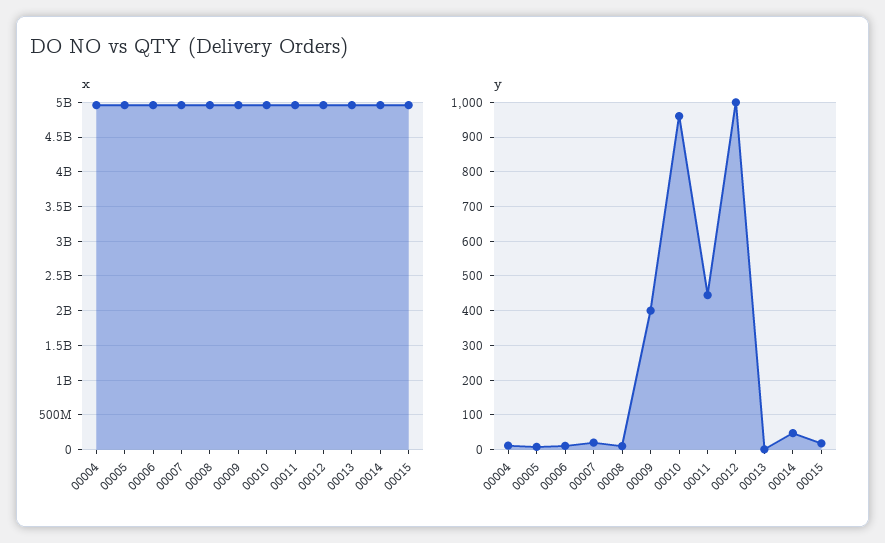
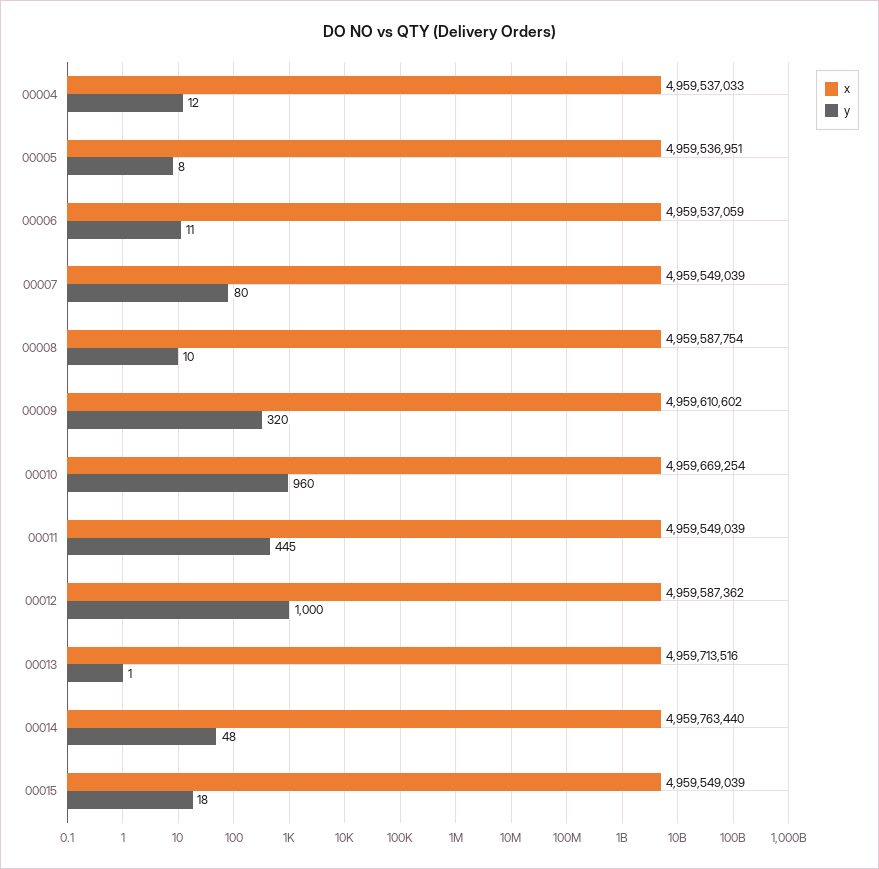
y, 00007: 20 -> 80
y, 00009: 400 -> 320

